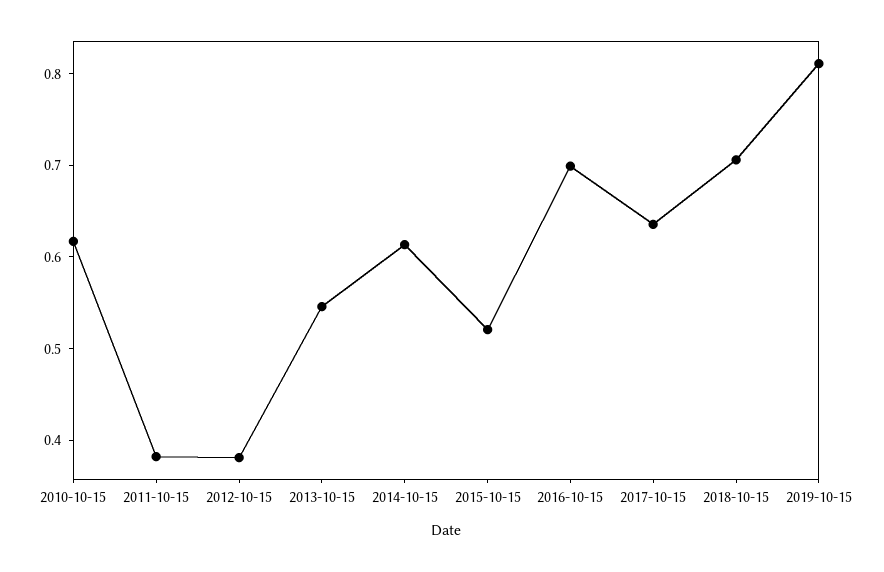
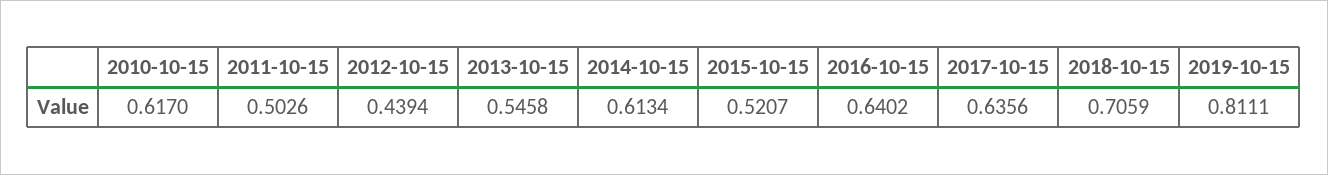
2011-10-15: 0.38 -> 0.5026
2012-10-15: 0.38 -> 0.4394
2016-10-15: 0.7 -> 0.6402

